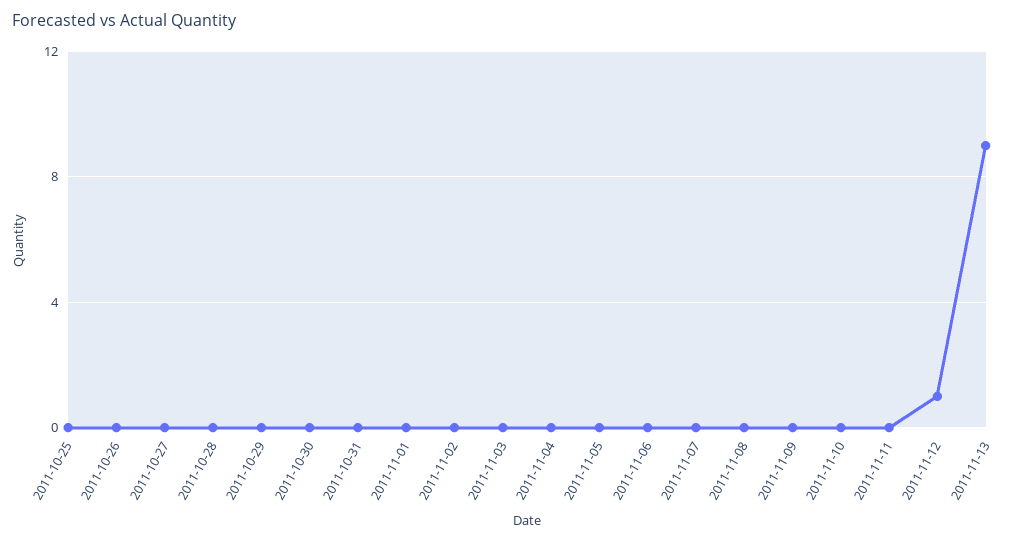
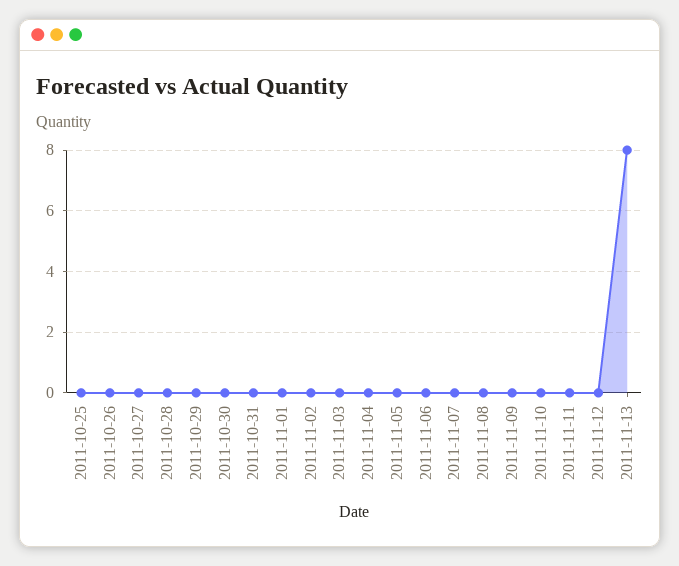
2011-11-12: 1 -> 0
2011-11-13: 9 -> 8

